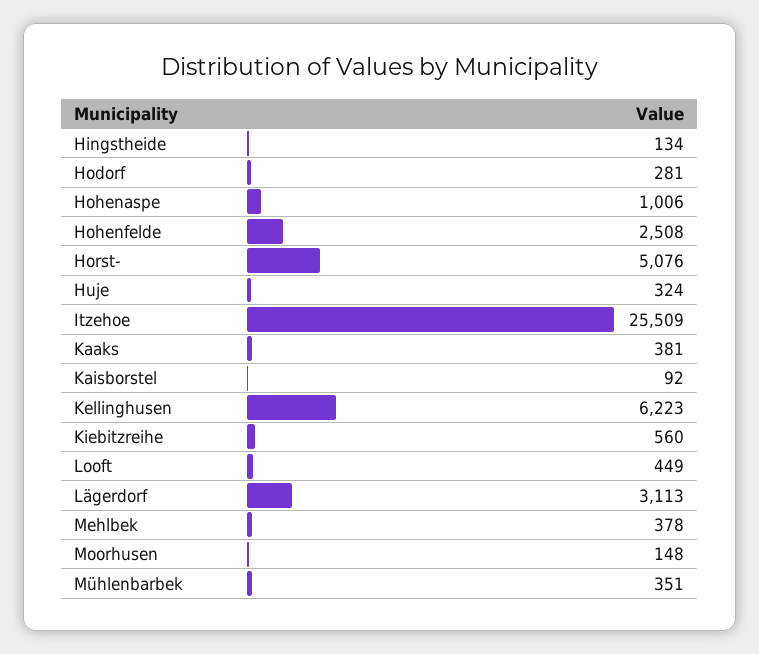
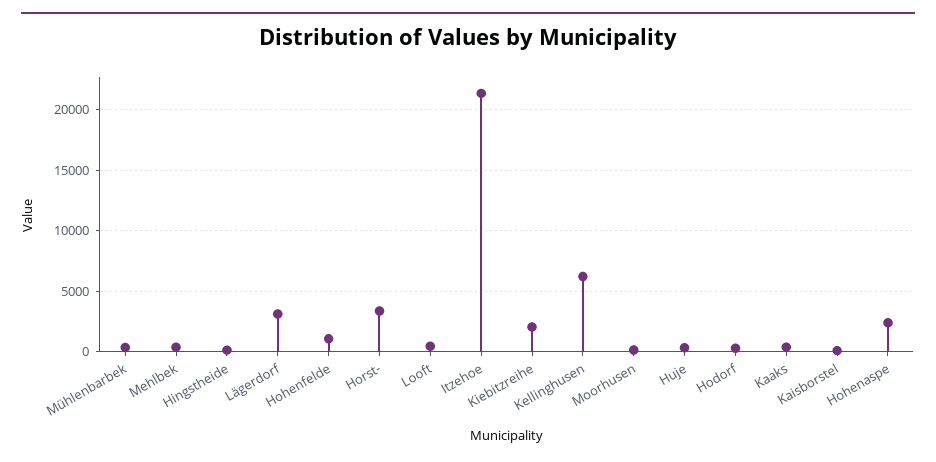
Hohenaspe: 1006 -> 2500
Hohenfelde: 2508 -> 1000
Horst-: 5076 -> 3500
Itzehoe: 25509 -> 21500
Kiebitzreihe: 560 -> 2000

